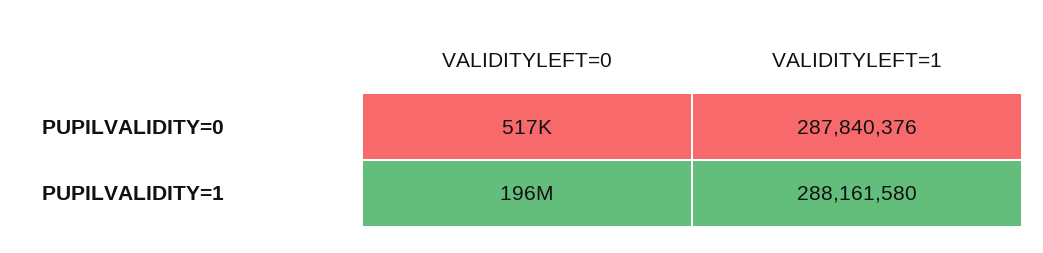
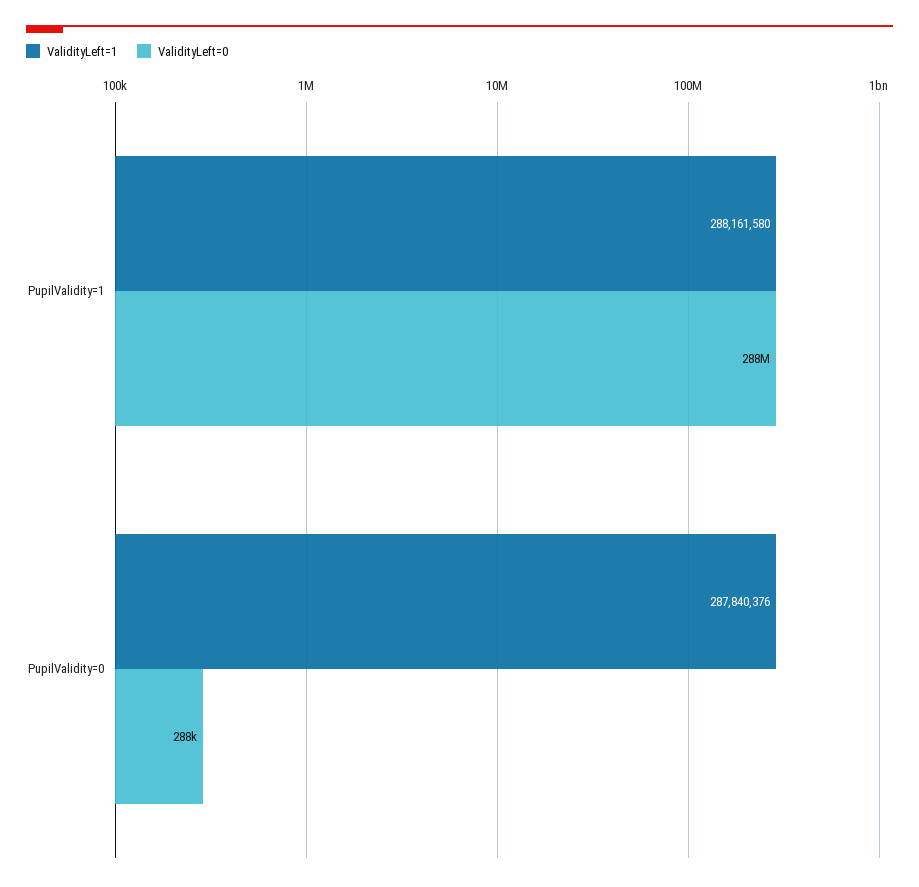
VALIDITYLEFT=0, PUPILVALIDITY=0: 517000 -> 288000
VALIDITYLEFT=0, PUPILVALIDITY=1: 196000000 -> 288000000

